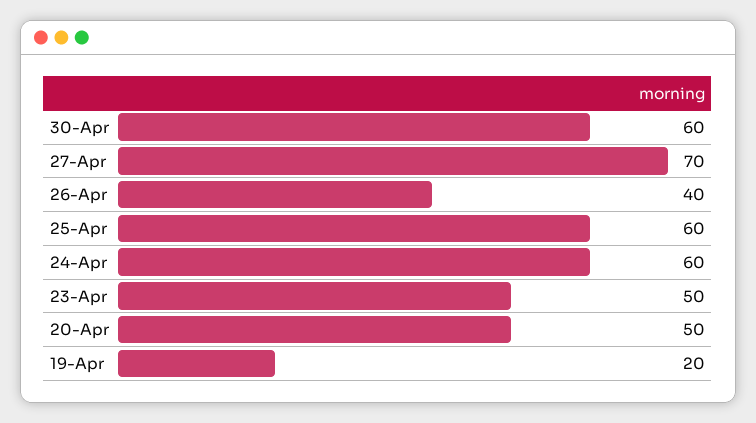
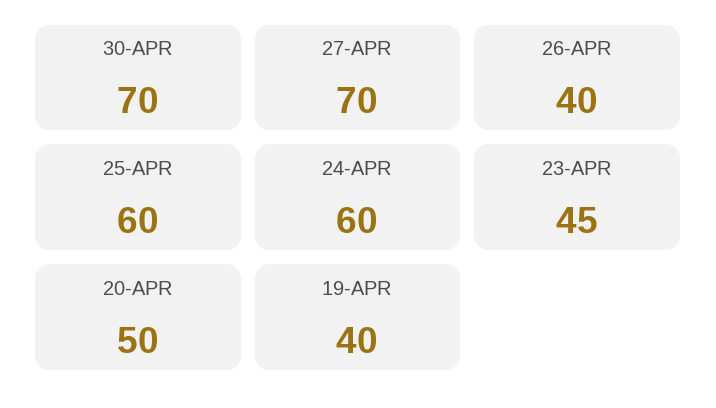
30-Apr: 60 -> 70
23-Apr: 50 -> 45
19-Apr: 20 -> 40

